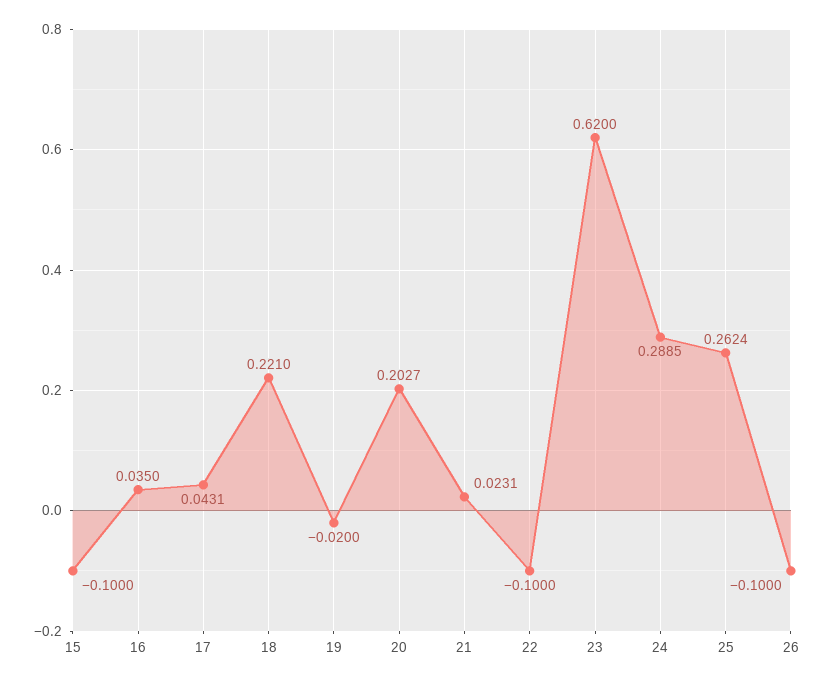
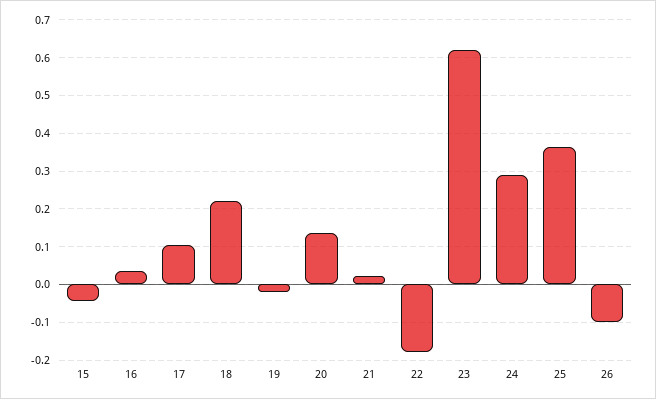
15: -0.1 -> -0.04
17: 0.0431 -> 0.1
20: 0.2027 -> 0.14
22: -0.1 -> -0.18
25: 0.2624 -> 0.36

